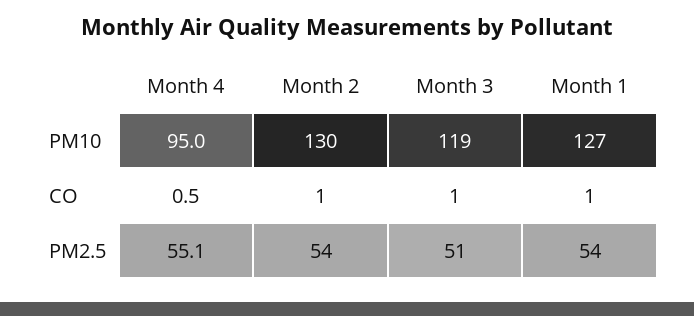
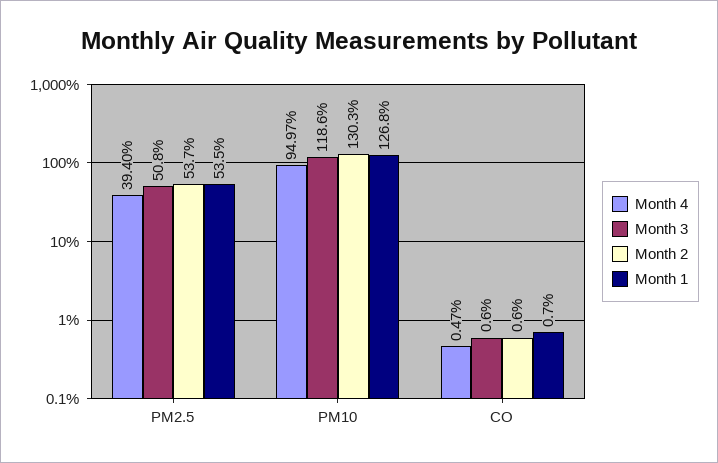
Month 4, PM2.5: 55.1 -> 39.4

